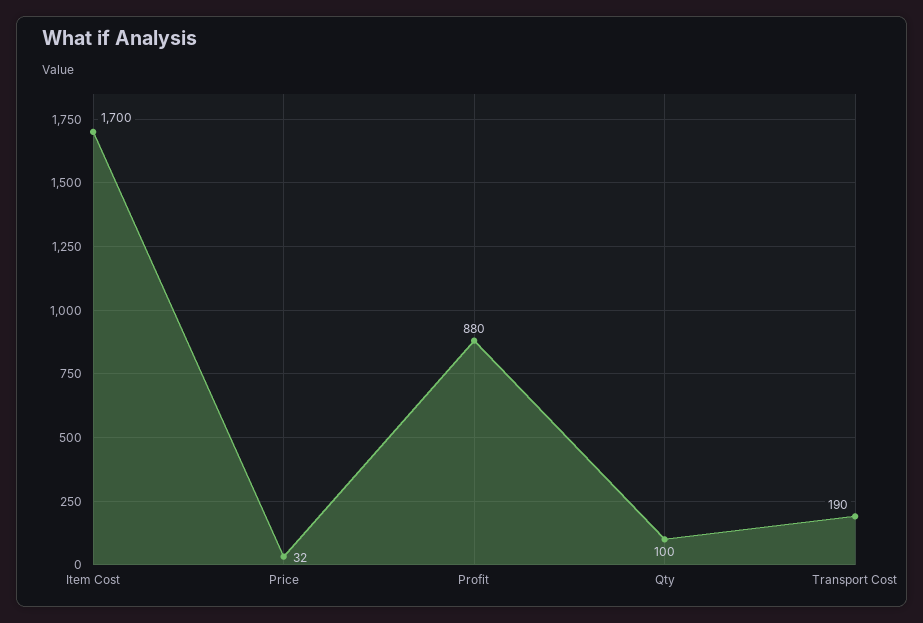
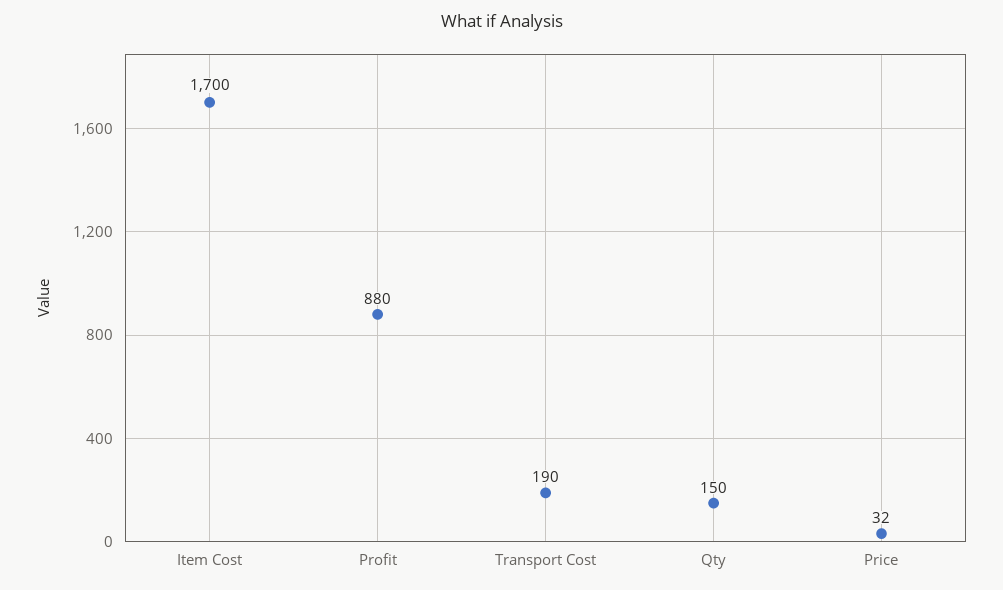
Qty: 100 -> 150

